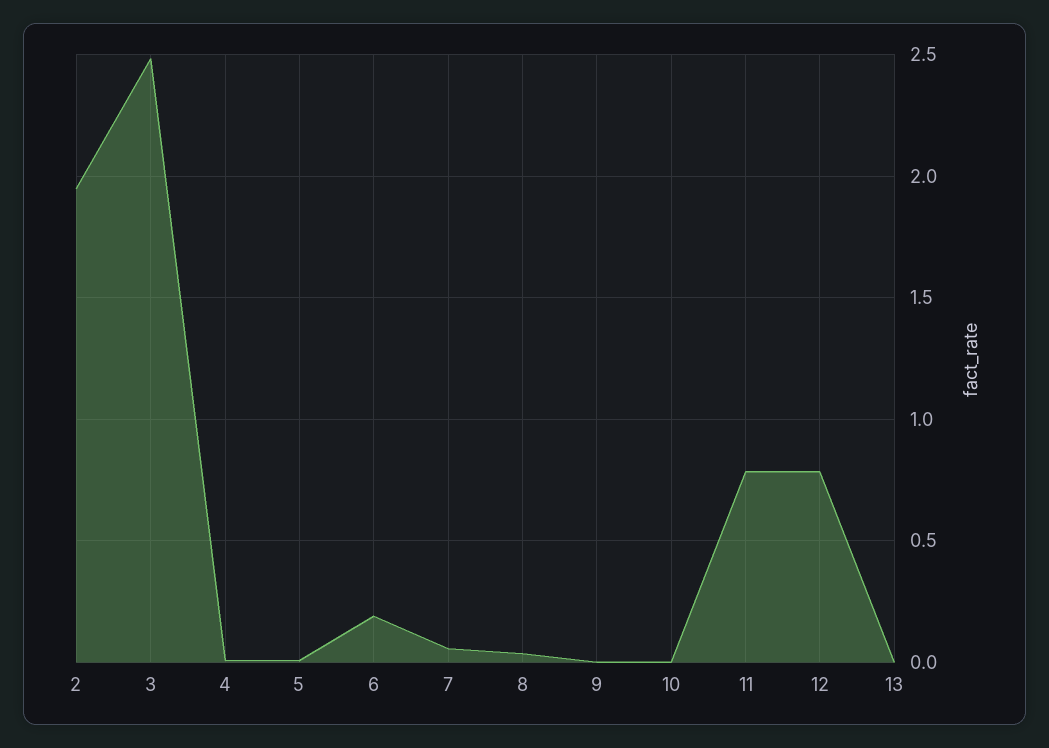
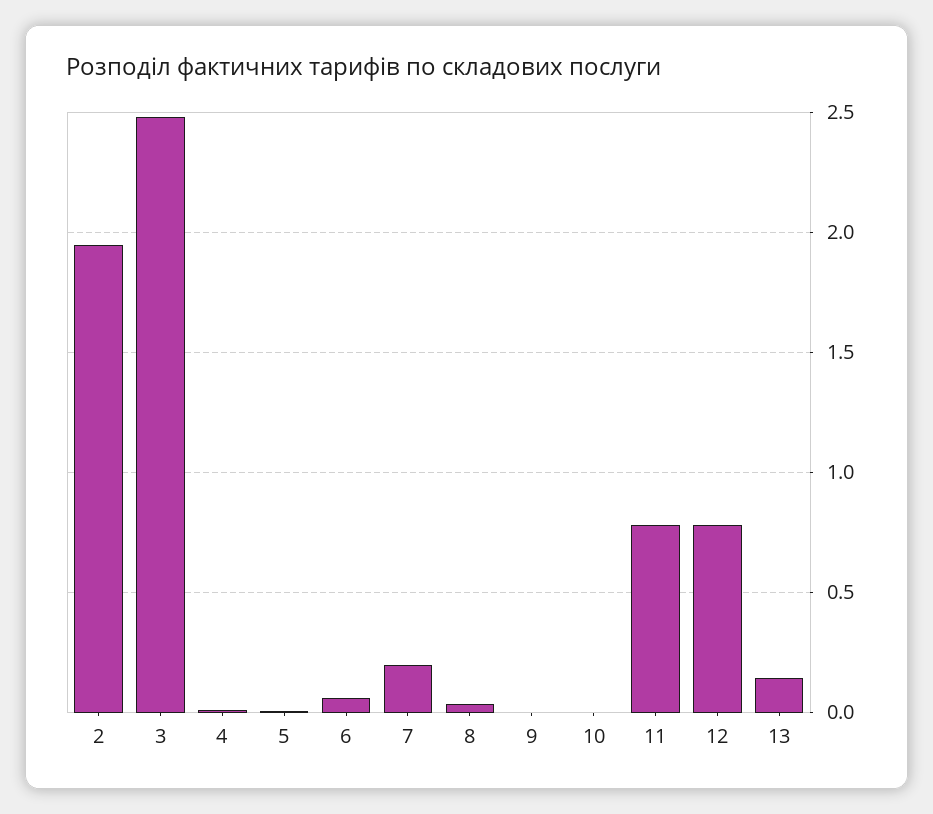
6: 0.2 -> 0.05
7: 0.05 -> 0.2
13: 0 -> 0.15

